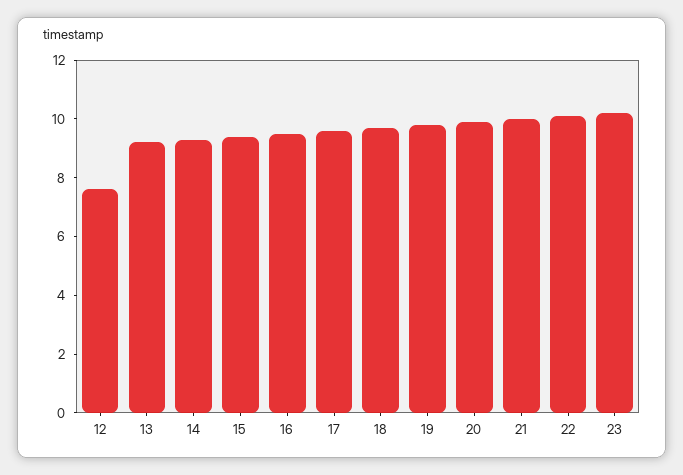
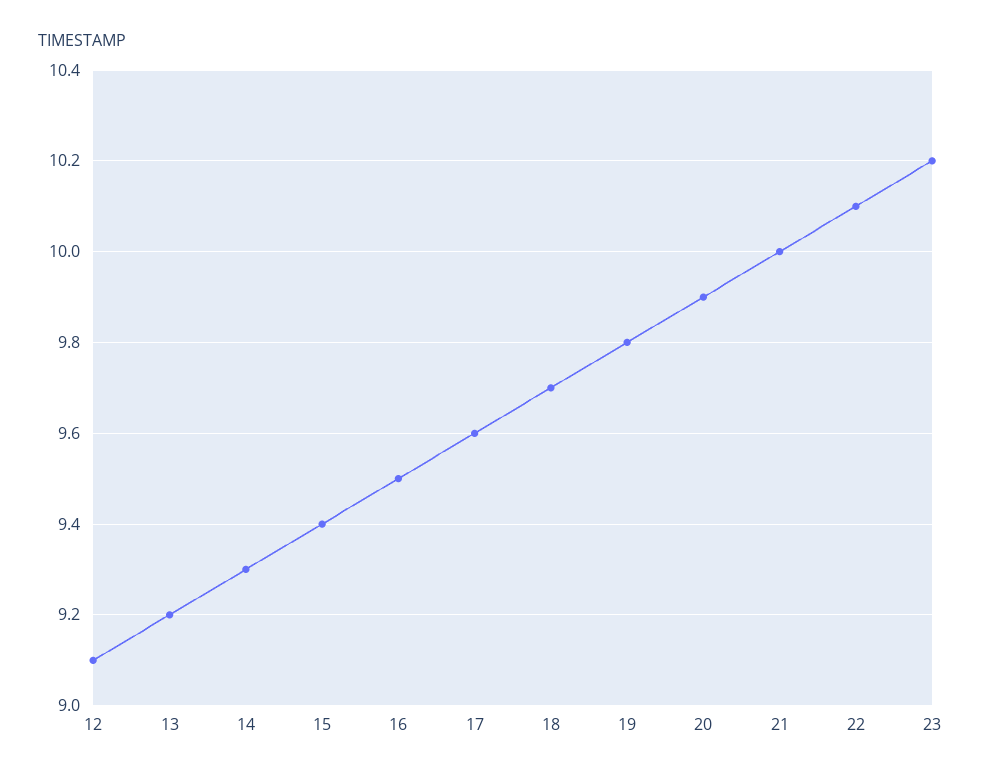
12: 7.5 -> 9.1

